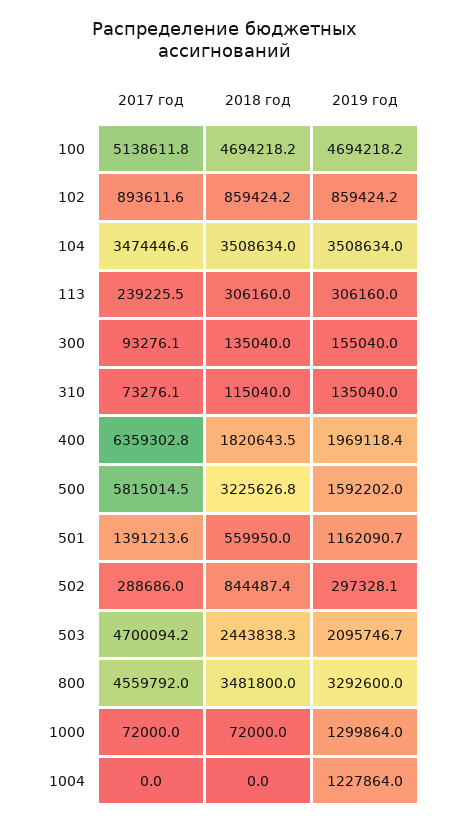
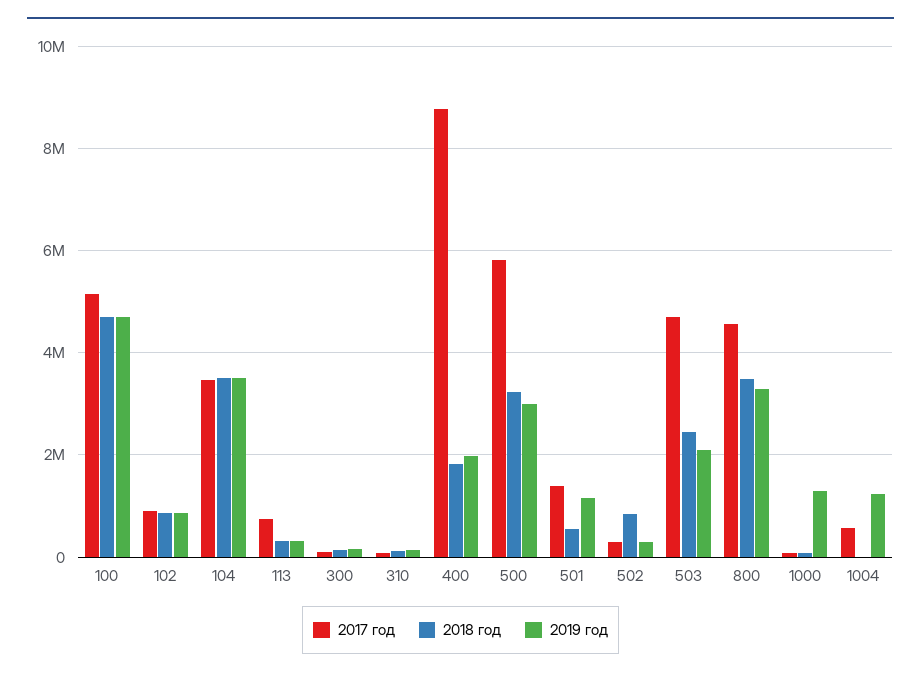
2017 год, 113: 239225.5 -> 800000
2017 год, 400: 6359302.8 -> 8800000
2019 год, 500: 1592202 -> 3000000
2017 год, 1004: 0 -> 600000

